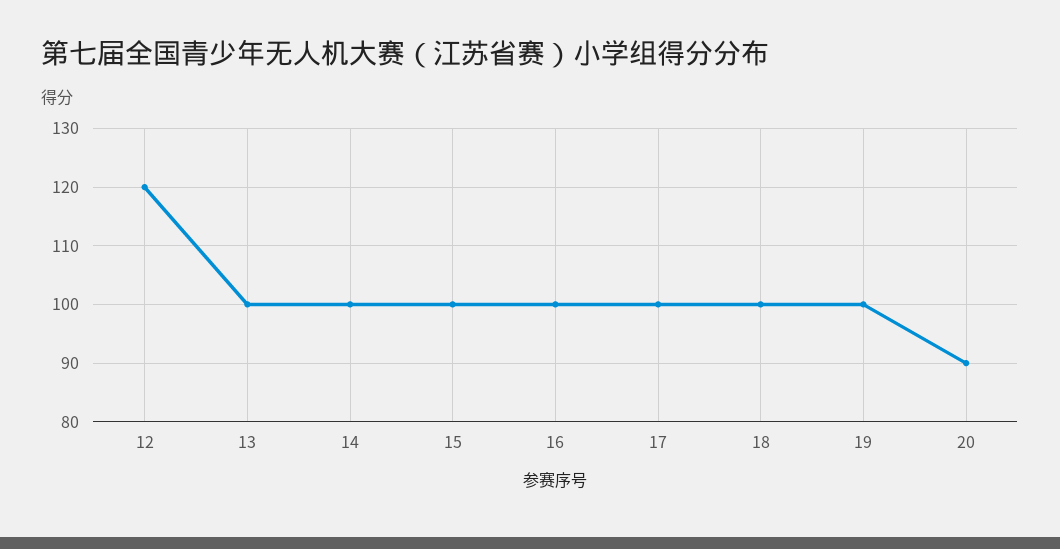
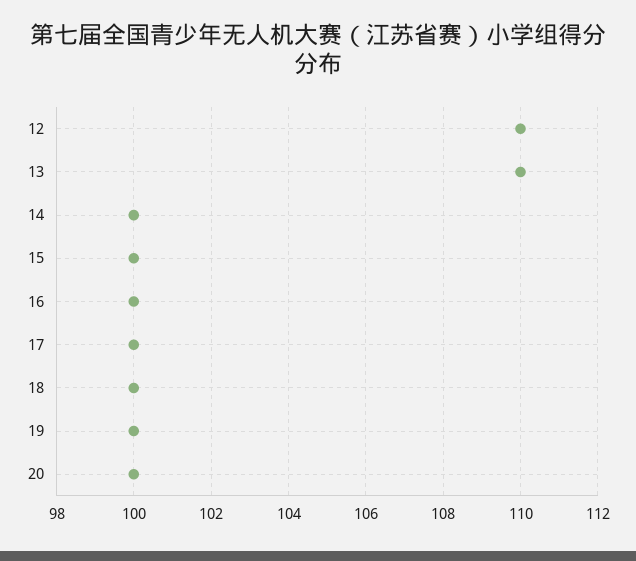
12: 120 -> 110
13: 100 -> 110
20: 90 -> 100

